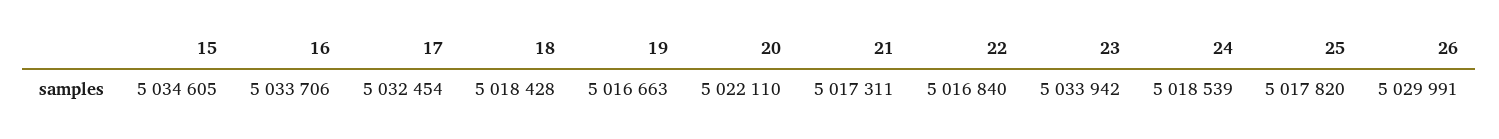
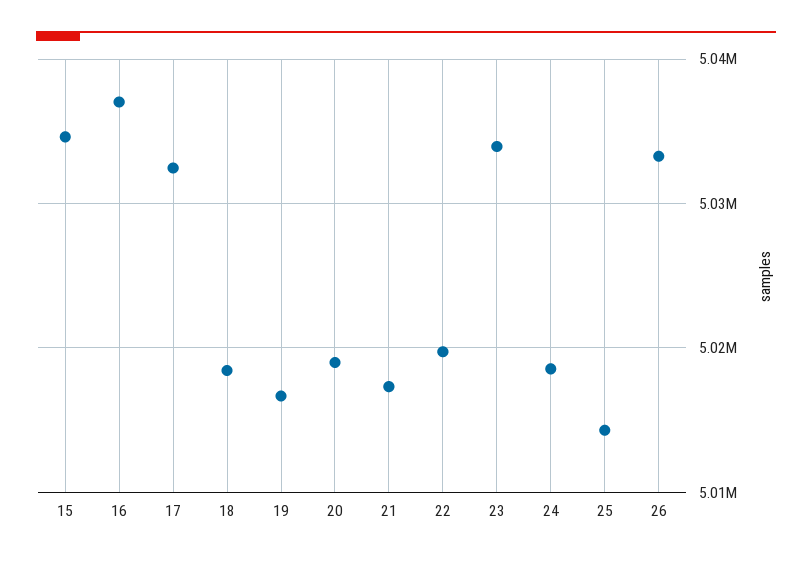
16: 5033706 -> 5037000
20: 5022110 -> 5019000
22: 5016840 -> 5020000
25: 5017820 -> 5014000
26: 5029991 -> 5033000

